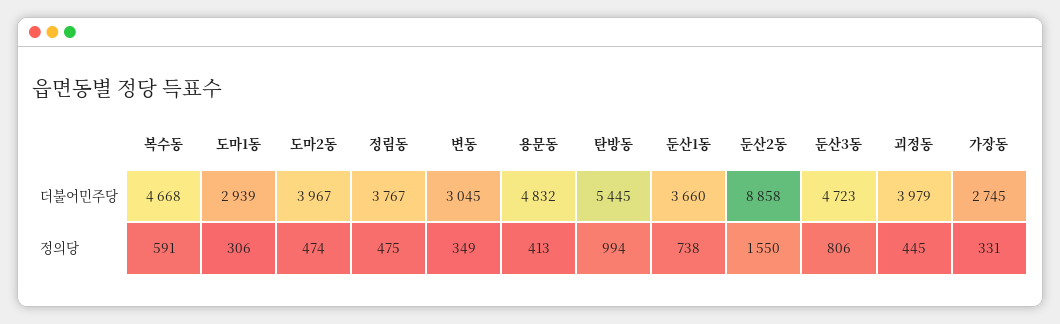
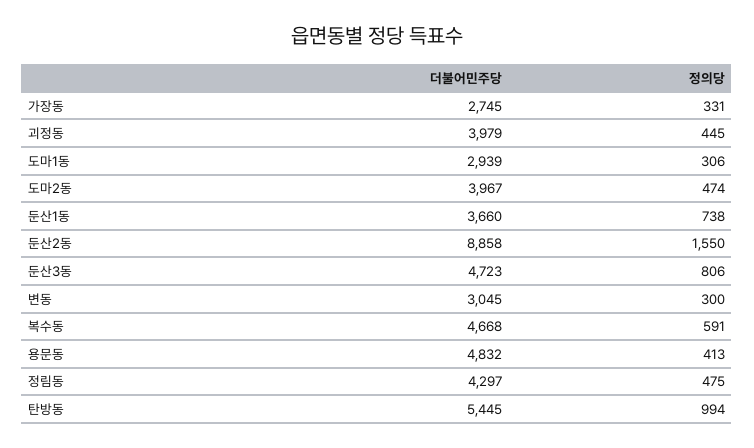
정림동, 더불어민주당: 3767 -> 4297
변동, 정의당: 349 -> 300

